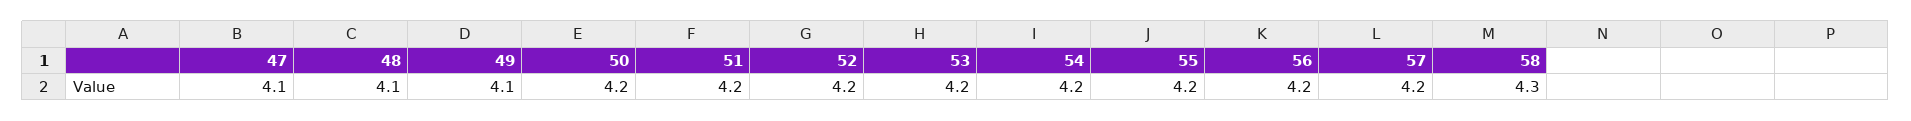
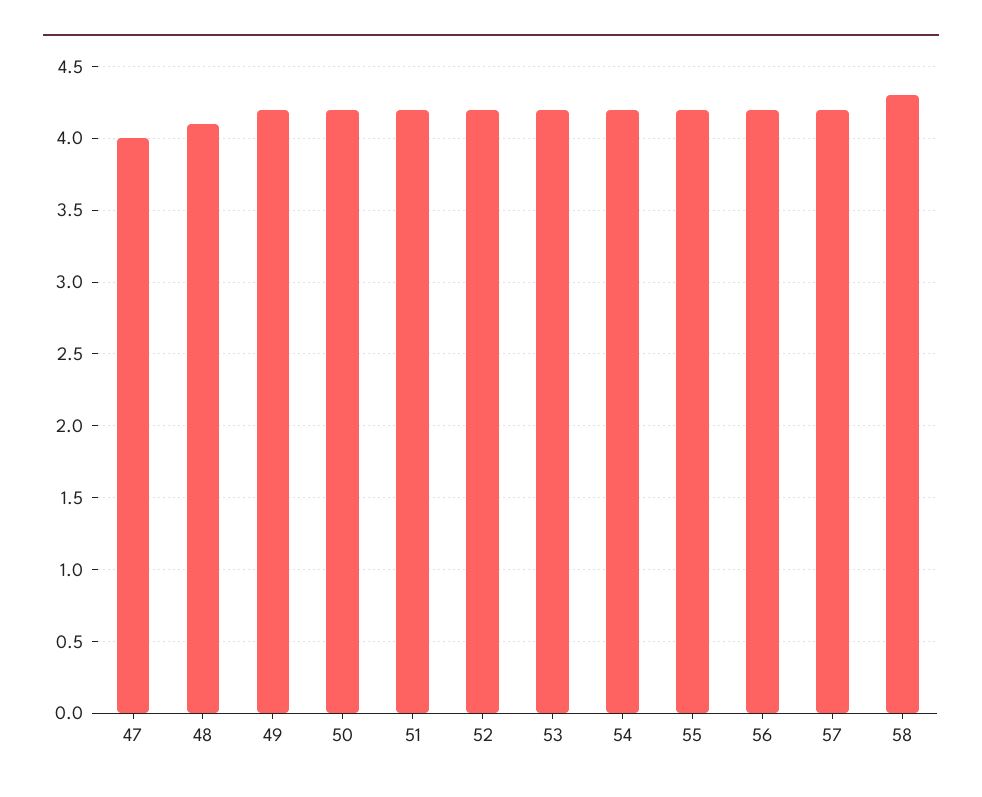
47: 4.1 -> 4
49: 4.1 -> 4.2

